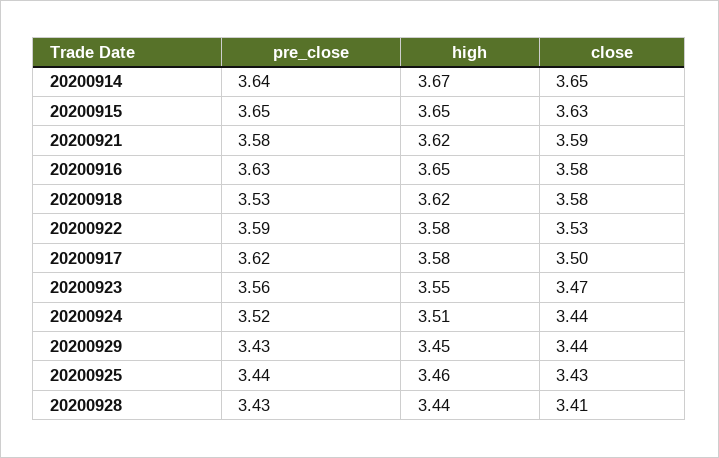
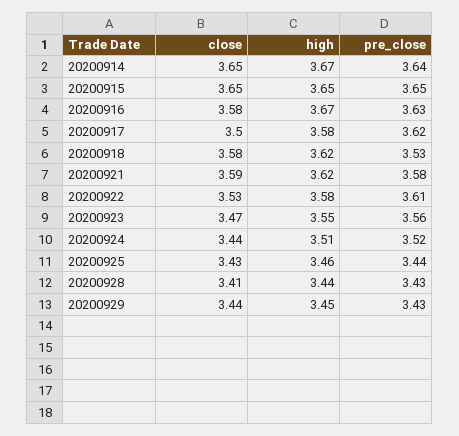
close, 20200915: 3.63 -> 3.65
high, 20200916: 3.65 -> 3.67
pre_close, 20200922: 3.59 -> 3.61

